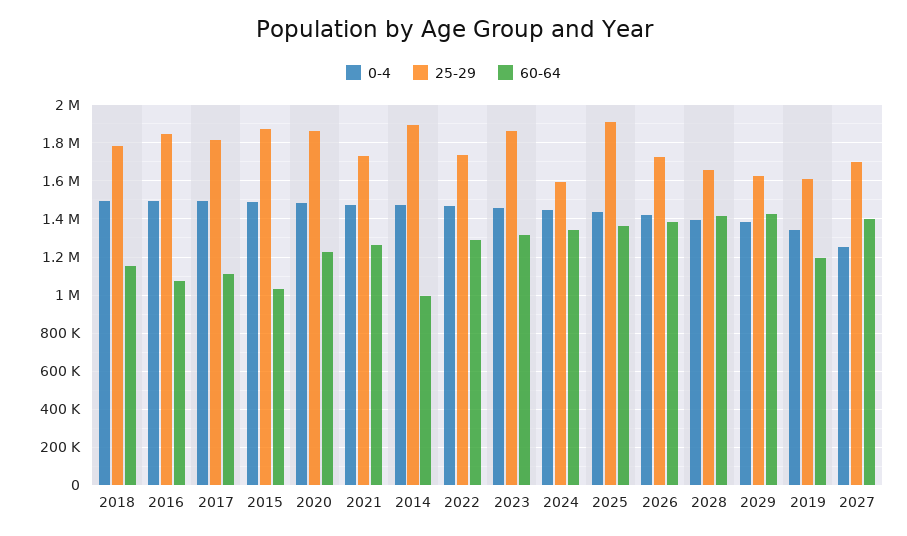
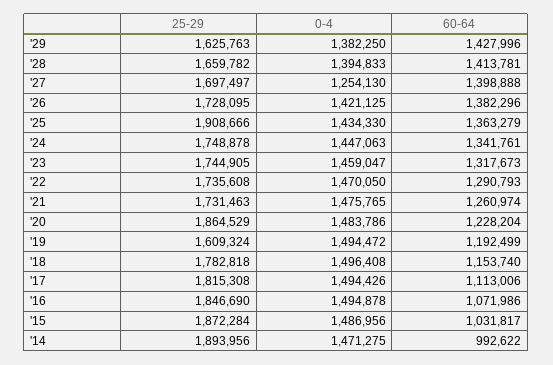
25-29, 2023: 1850000 -> 1744905
25-29, 2024: 1600000 -> 1748878
0-4, 2019: 1350000 -> 1494472

